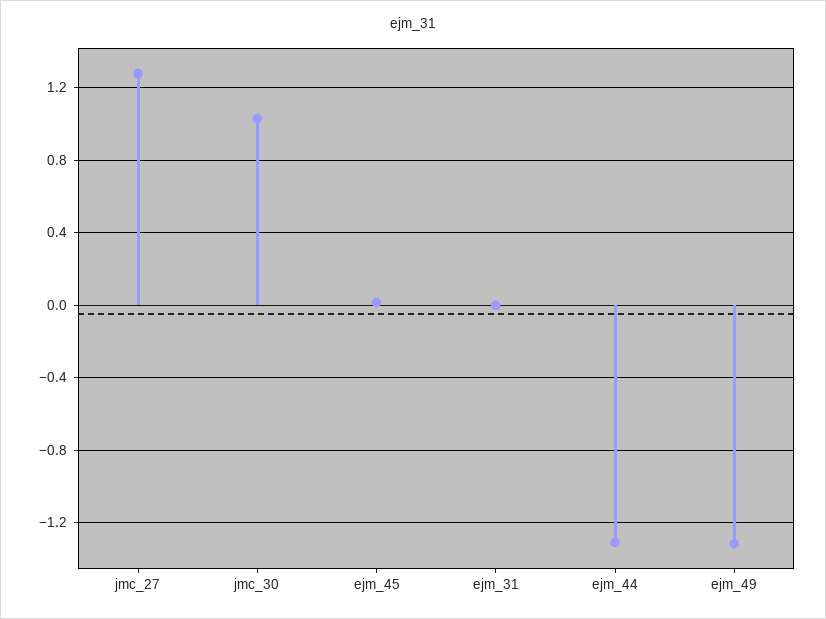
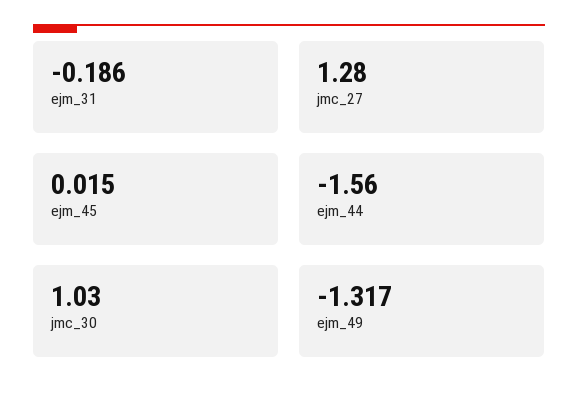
ejm_31: 0 -> -0.186
ejm_44: -1.3 -> -1.56

